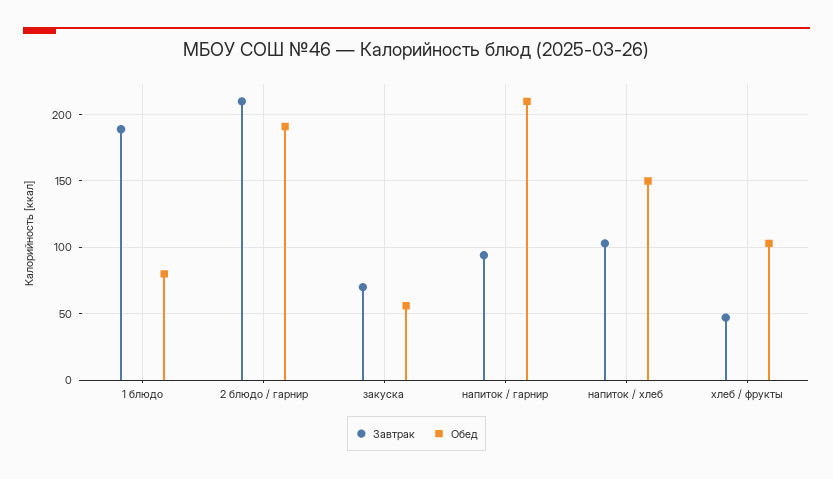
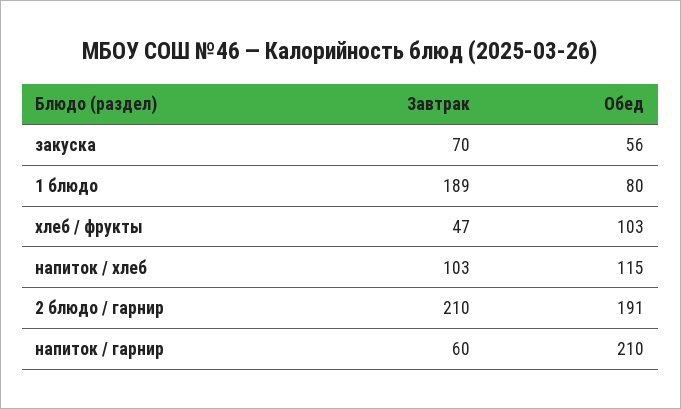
Завтрак, напиток / гарнир: 95 -> 60
Обед, напиток / хлеб: 150 -> 115

